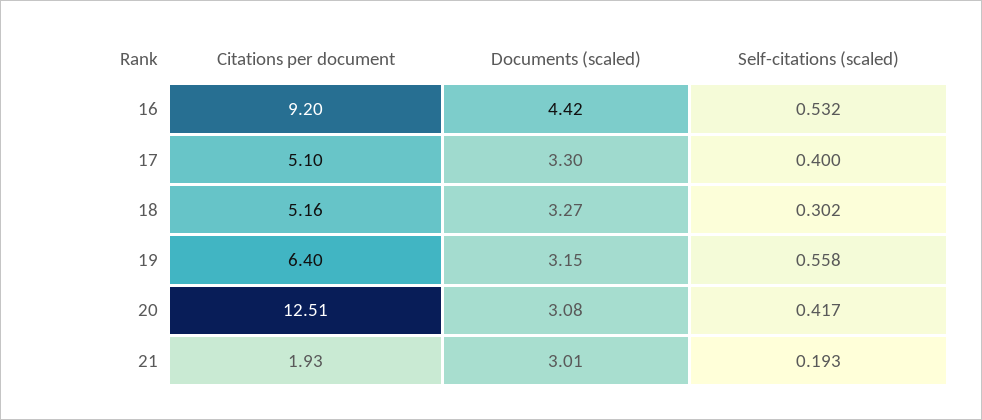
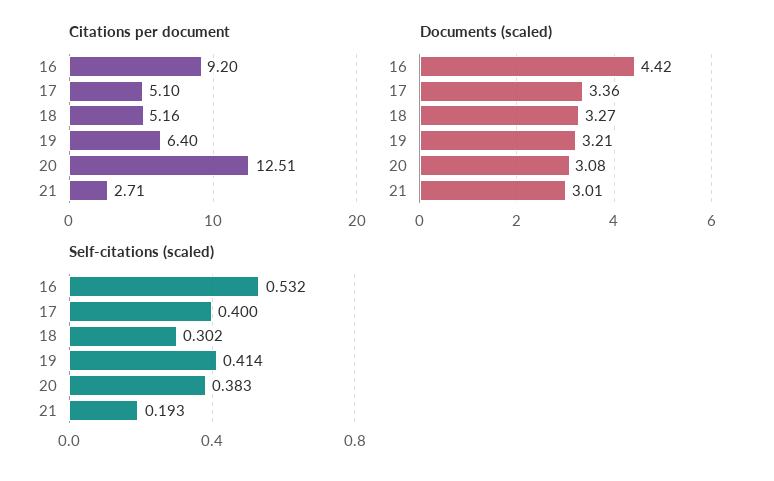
Documents (scaled), 17: 3.3 -> 3.36
Documents (scaled), 19: 3.15 -> 3.21
Self-citations (scaled), 19: 0.558 -> 0.414
Self-citations (scaled), 20: 0.417 -> 0.383
Citations per document, 21: 1.93 -> 2.71

